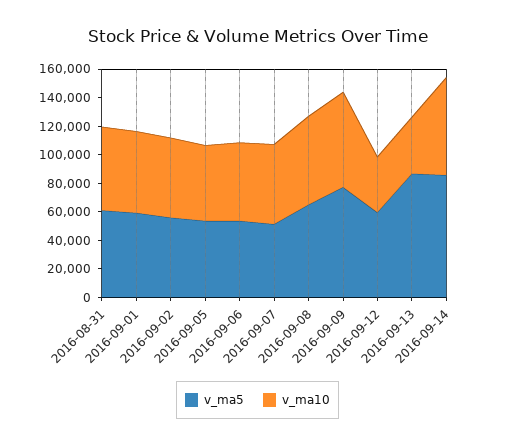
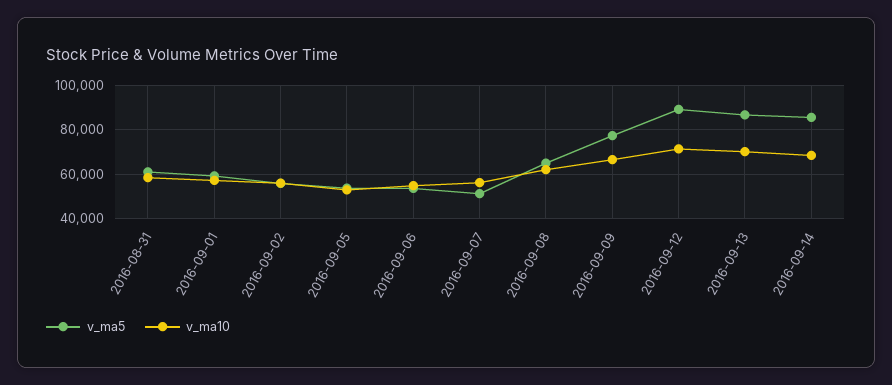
v_ma5, 2016-09-12: 60000 -> 90000
v_ma10, 2016-09-12: 40000 -> 70000
v_ma10, 2016-09-13: 40000 -> 70000

